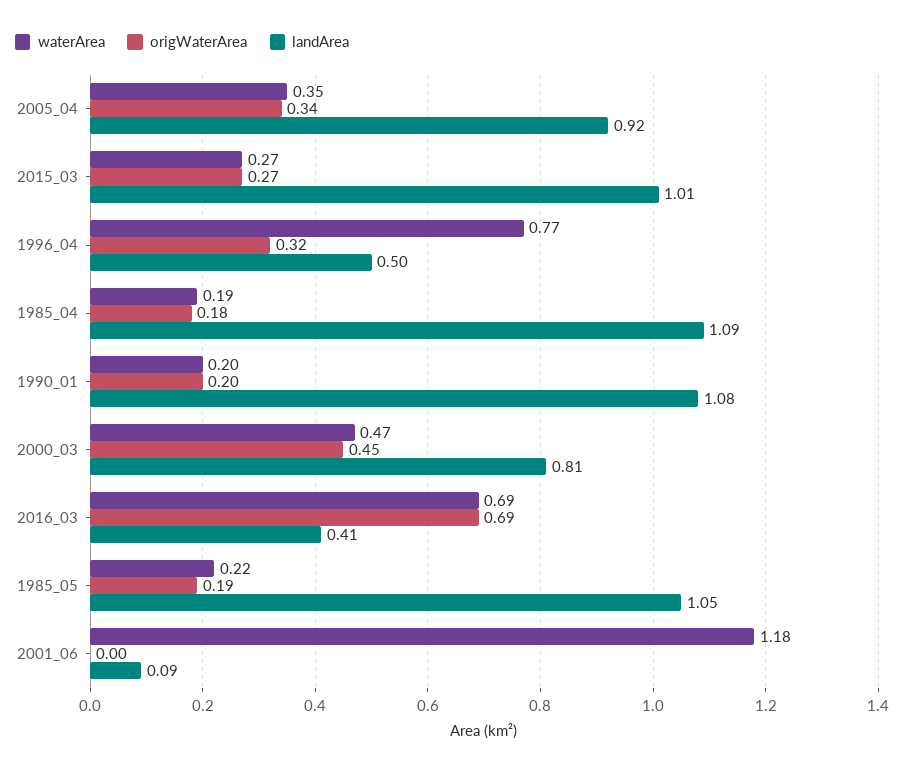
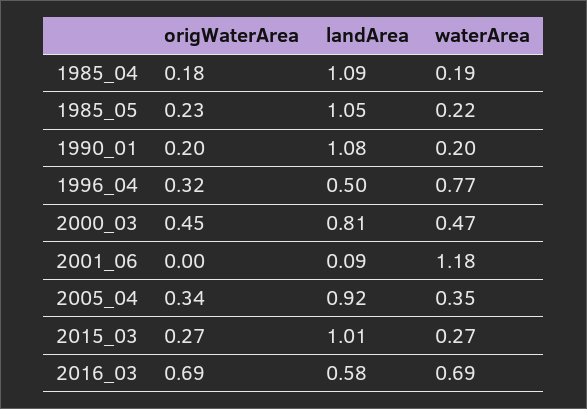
landArea, 2016_03: 0.41 -> 0.58
origWaterArea, 1985_05: 0.19 -> 0.23

